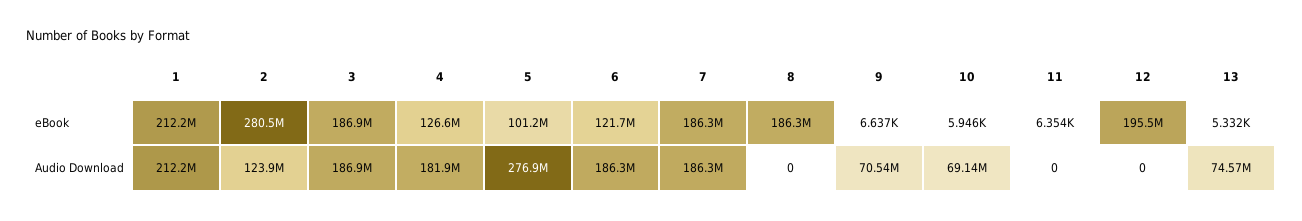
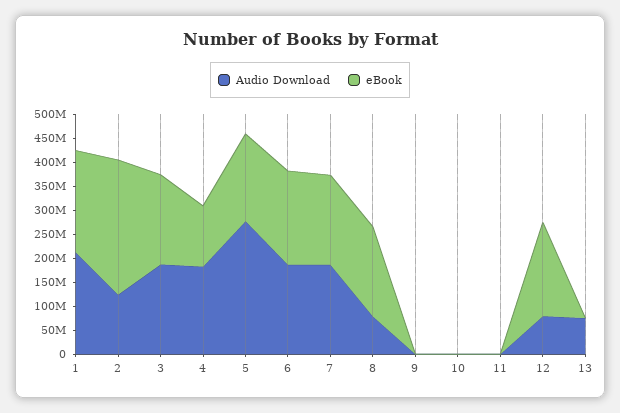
eBook, 5: 101200000 -> 175000000
eBook, 6: 121700000 -> 200000000
Audio Download, 8: 0 -> 75000000
Audio Download, 9: 70540000 -> 0
Audio Download, 10: 69140000 -> 0
Audio Download, 12: 0 -> 75000000

